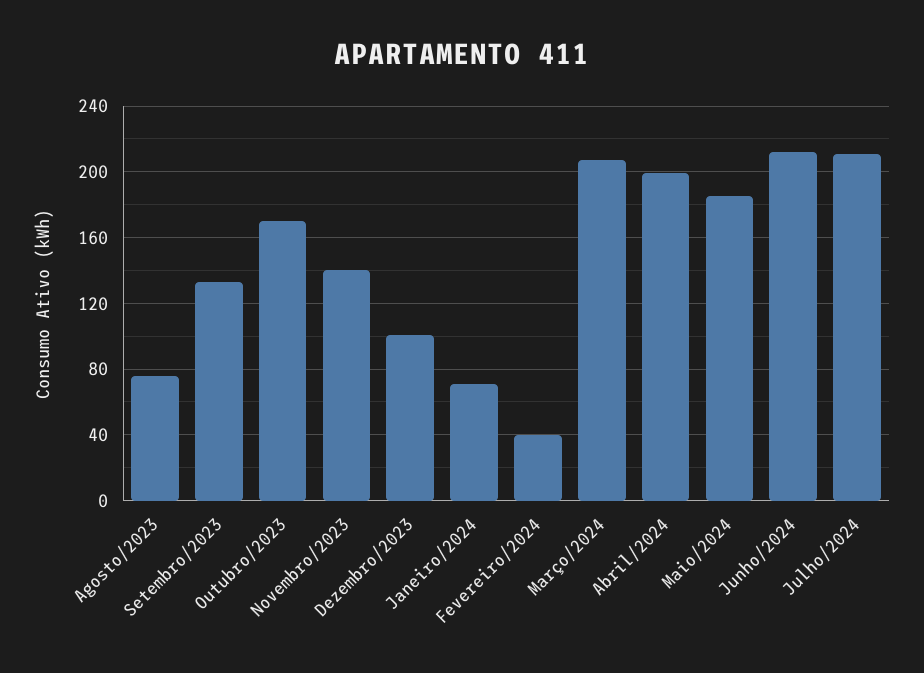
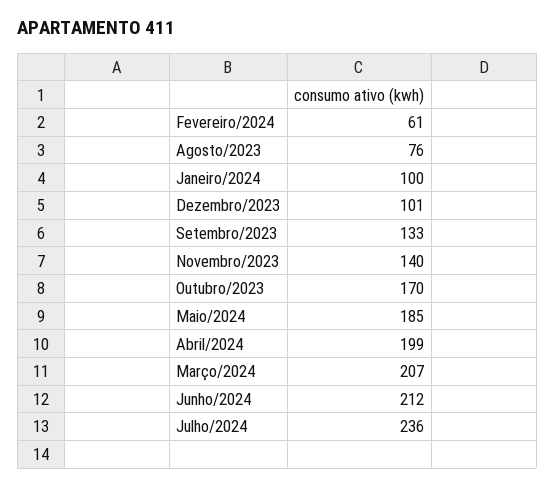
Janeiro/2024: 70 -> 100
Fevereiro/2024: 40 -> 61
Julho/2024: 210 -> 236

